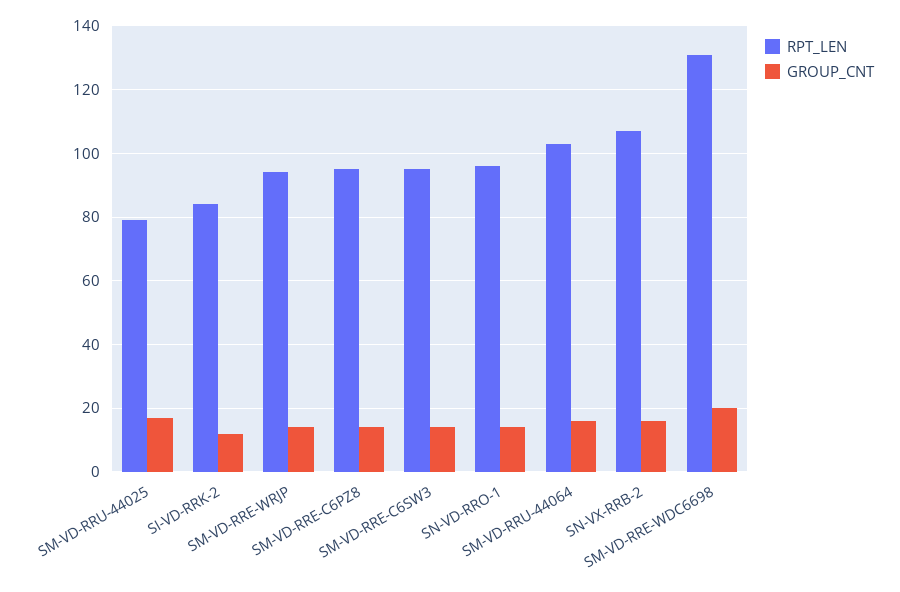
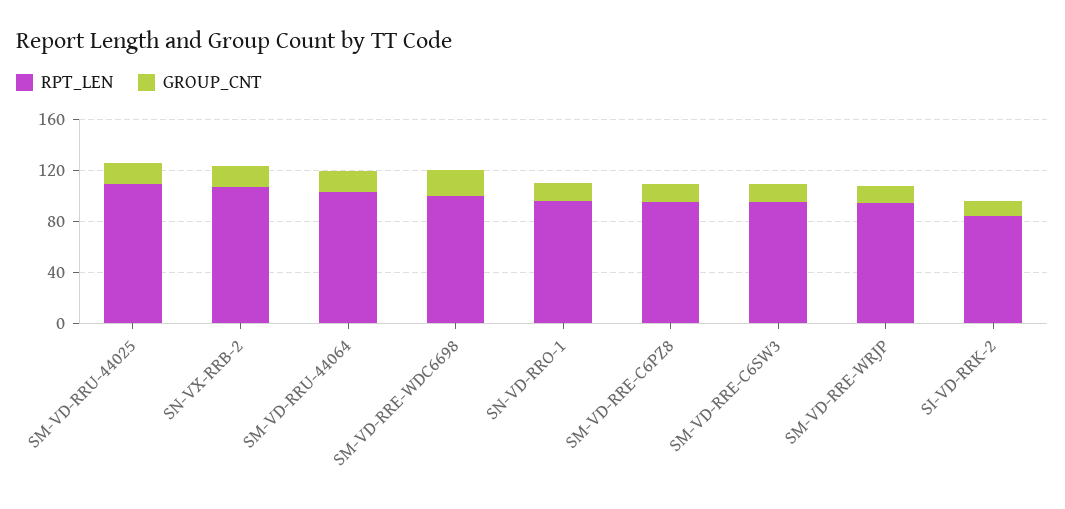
RPT_LEN, SM-VD-RRU-44025: 80 -> 110
RPT_LEN, SM-VD-RRE-WDC6698: 130 -> 100

